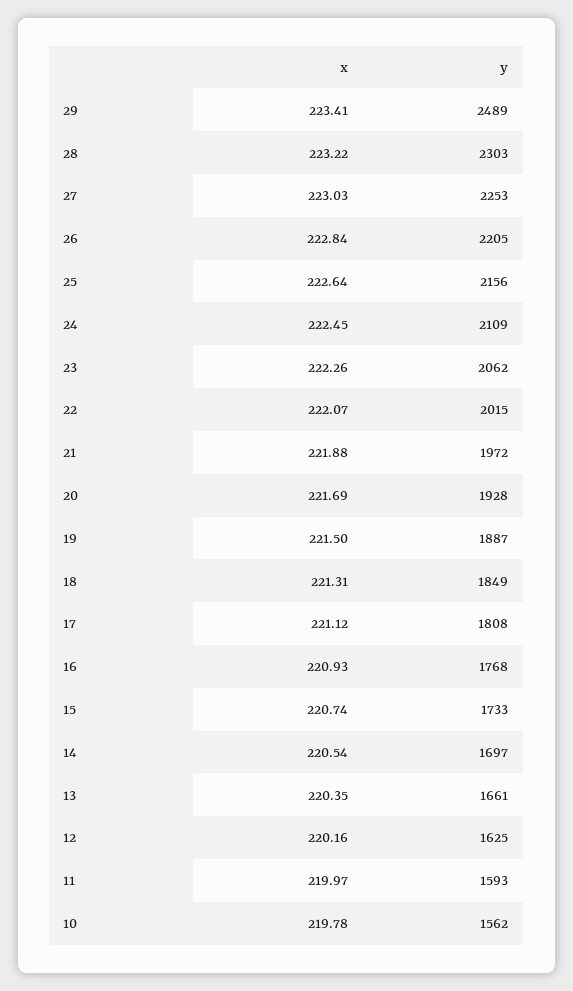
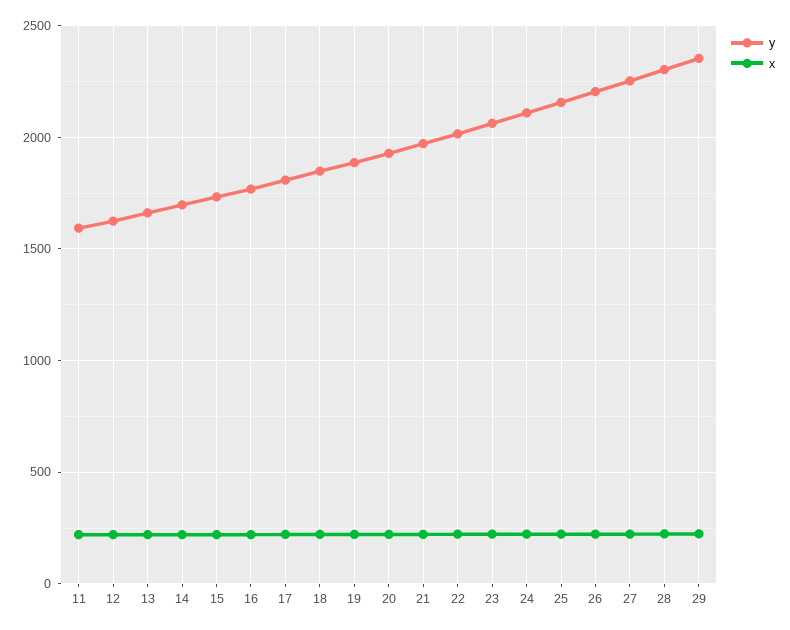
y, 29: 2489 -> 2350
x, 10: 219.78 -> none
y, 10: 1562 -> none

